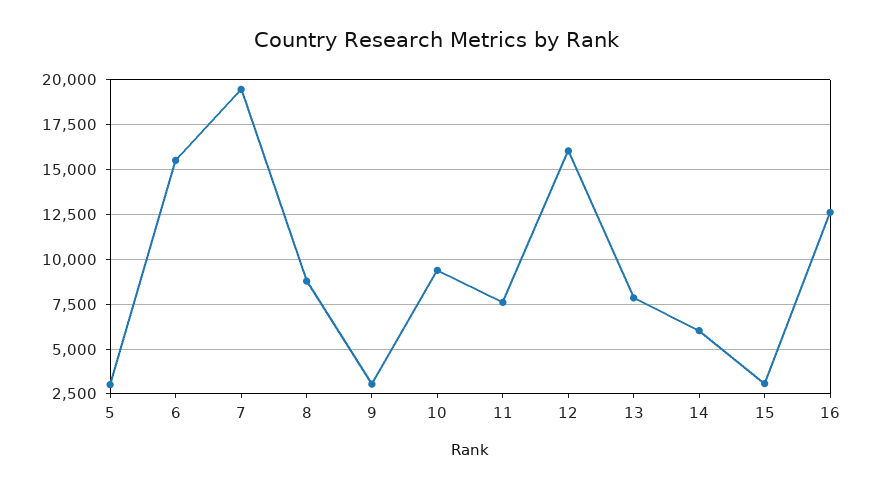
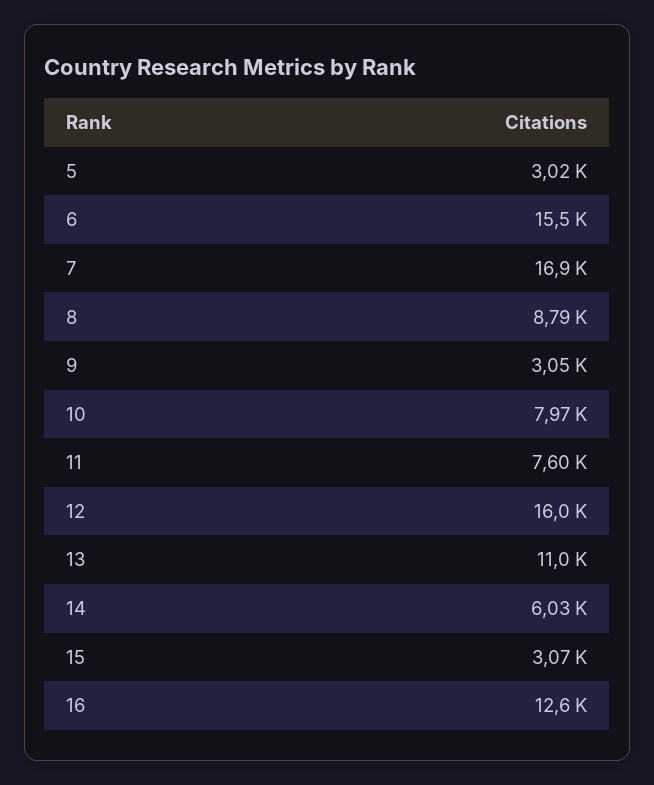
7: 19500 -> 16900
10: 9500 -> 7970
13: 8000 -> 11000

